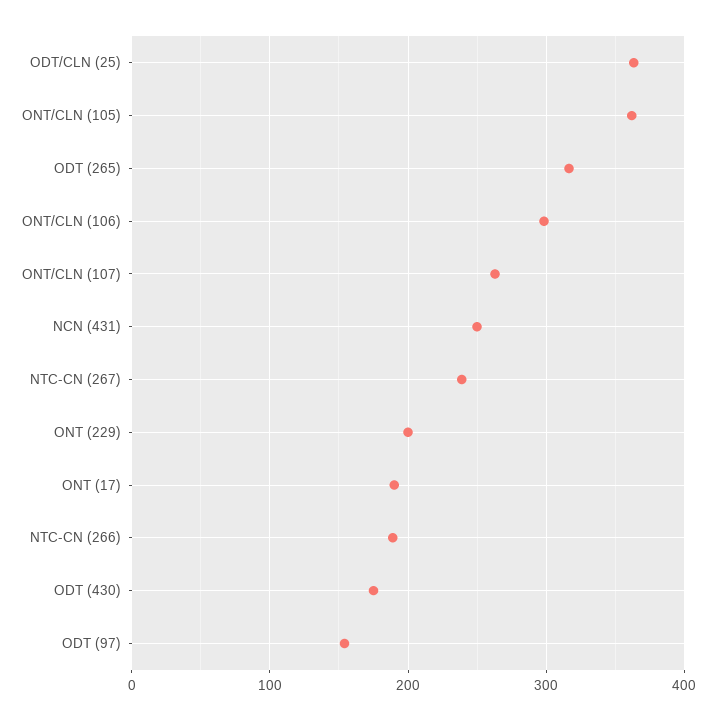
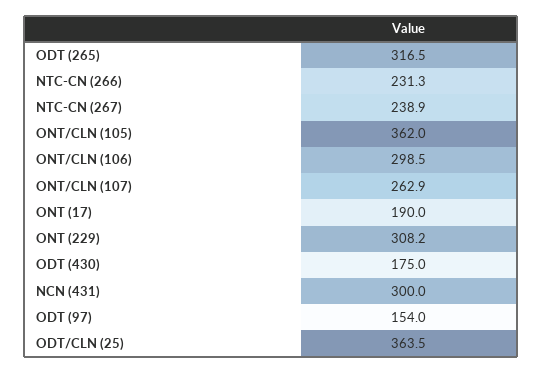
NCN (431): 250 -> 300
ONT (229): 200 -> 308.2
NTC-CN (266): 190 -> 231.3

